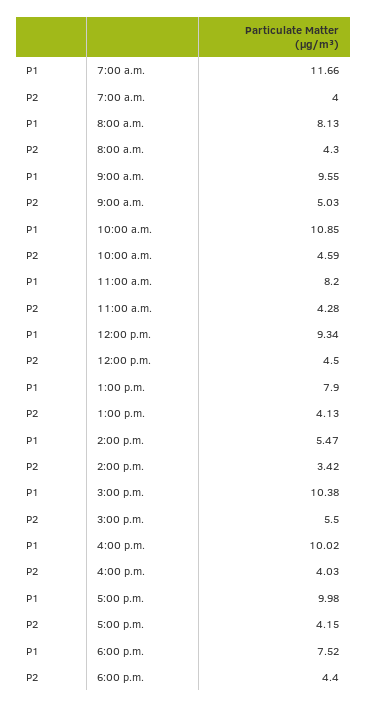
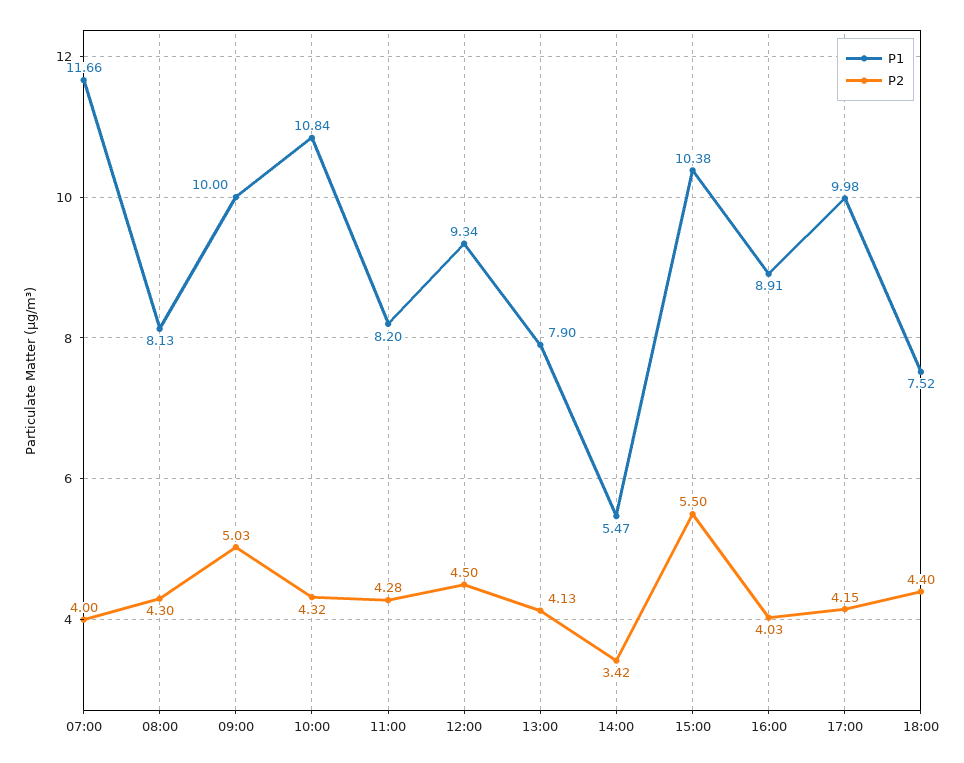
P1, 9:00 a.m.: 9.55 -> 10
P1, 10:00 a.m.: 10.85 -> 10.84
P2, 10:00 a.m.: 4.59 -> 4.32
P1, 4:00 p.m.: 10.02 -> 8.91

